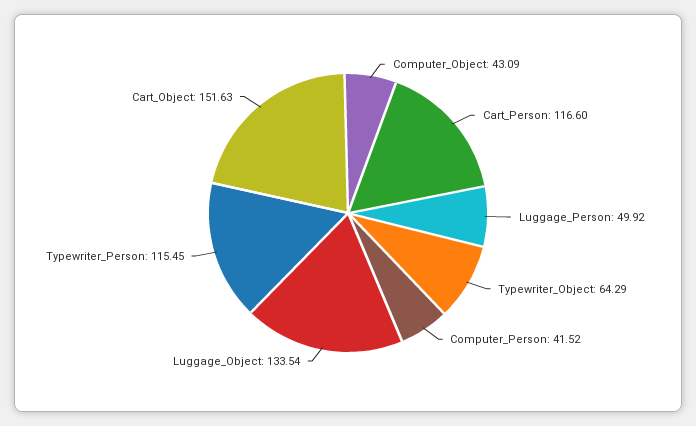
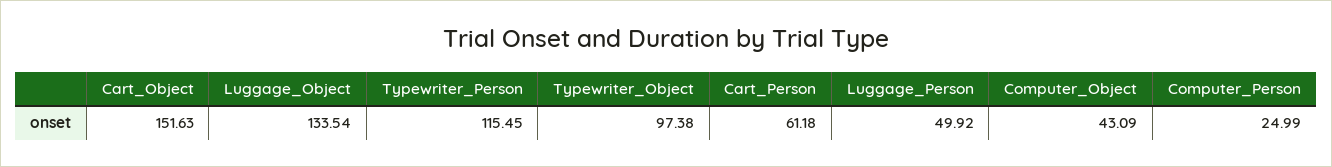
Cart_Person: 116.6 -> 61.18
Typewriter_Object: 64.29 -> 97.38
Computer_Person: 41.52 -> 24.99

